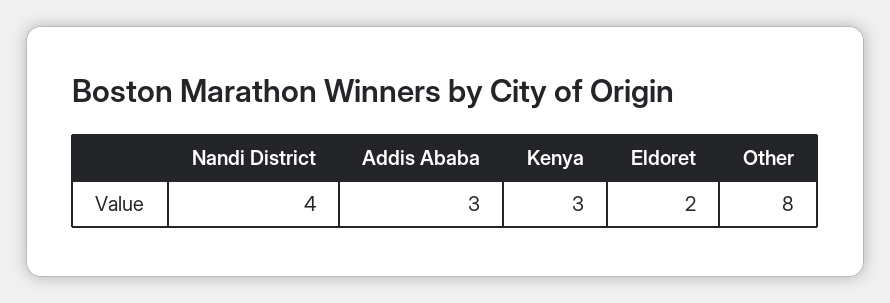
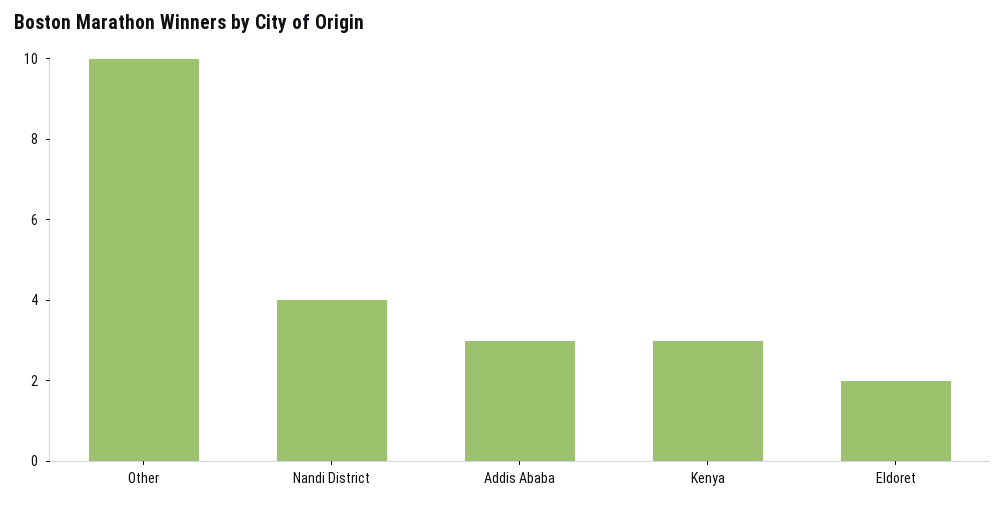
Other: 8 -> 10

